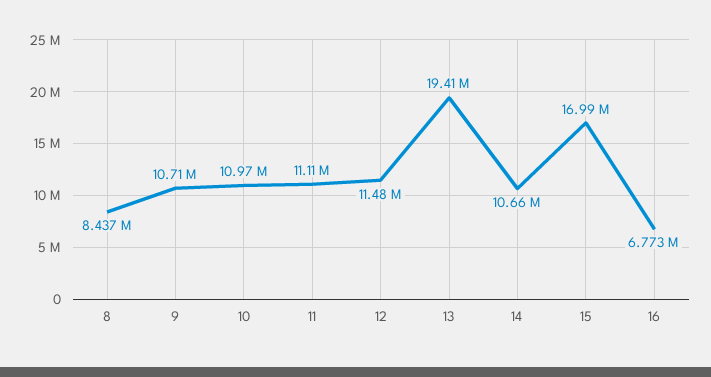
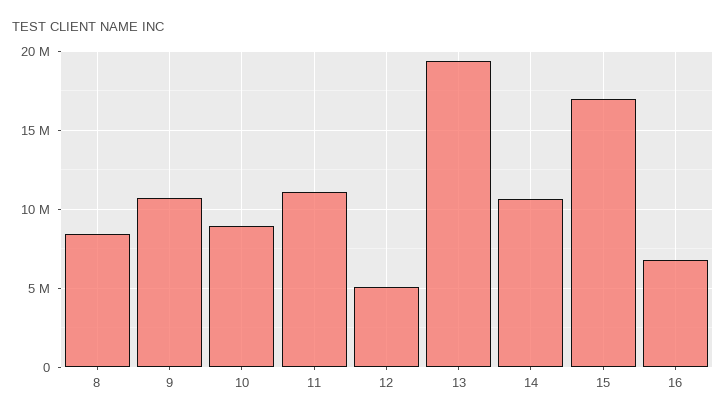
10: 10970000 -> 9000000
12: 11480000 -> 5000000

